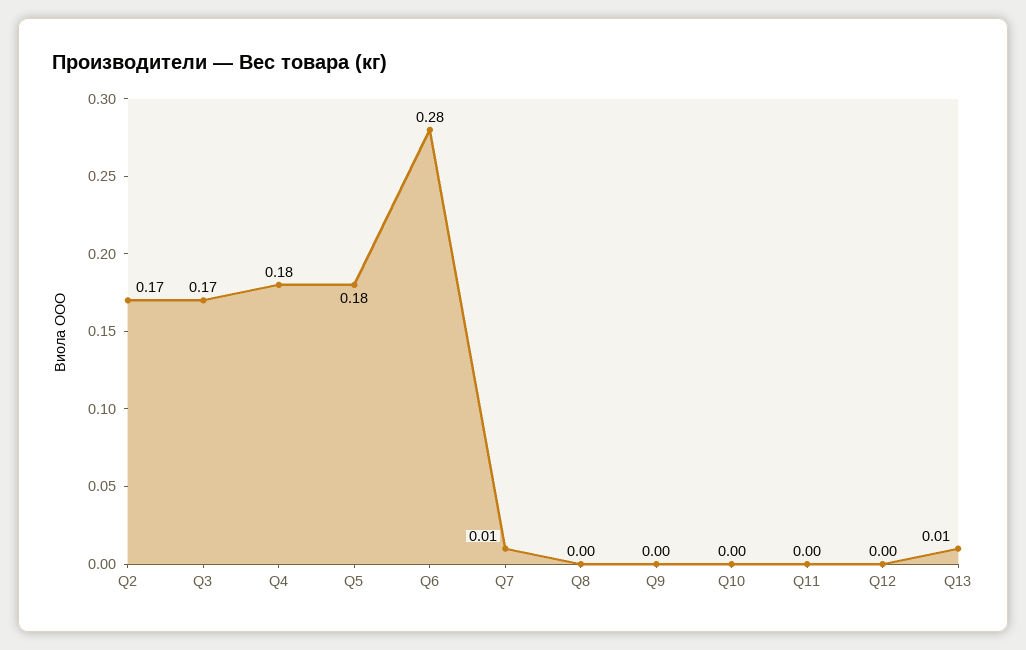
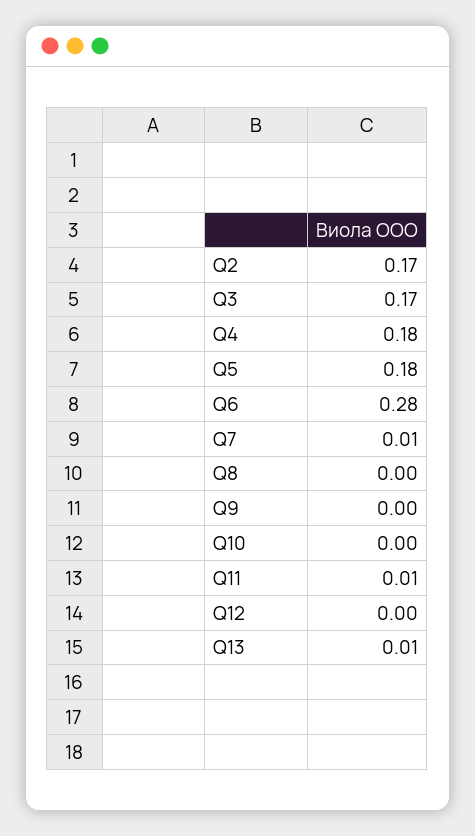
Q11: 0 -> 0.01

